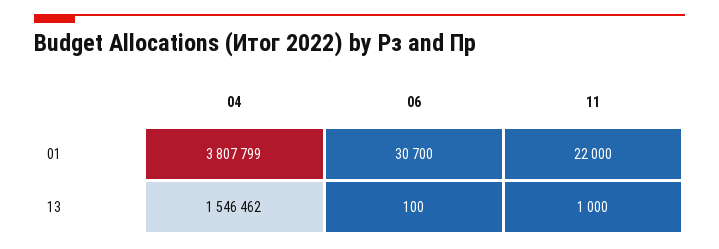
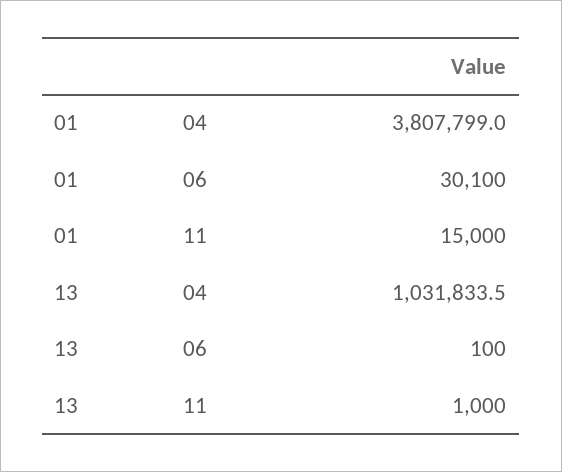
06, 01: 30700 -> 30100
11, 01: 22000 -> 15000
04, 13: 1546462 -> 1031833.5

